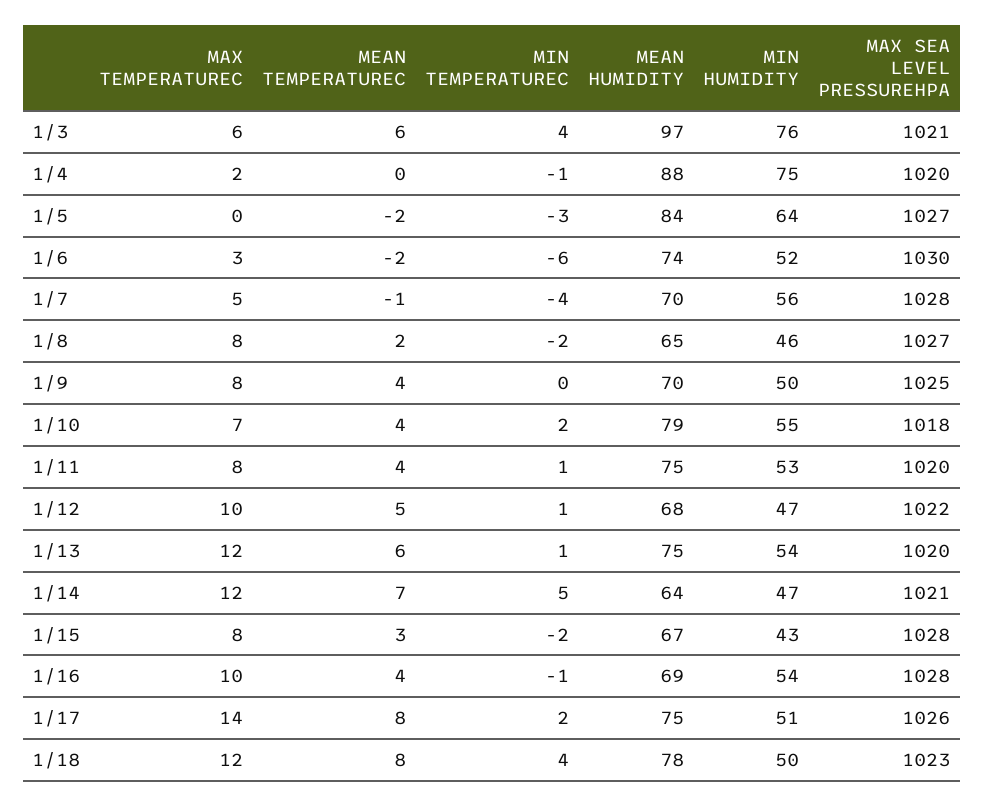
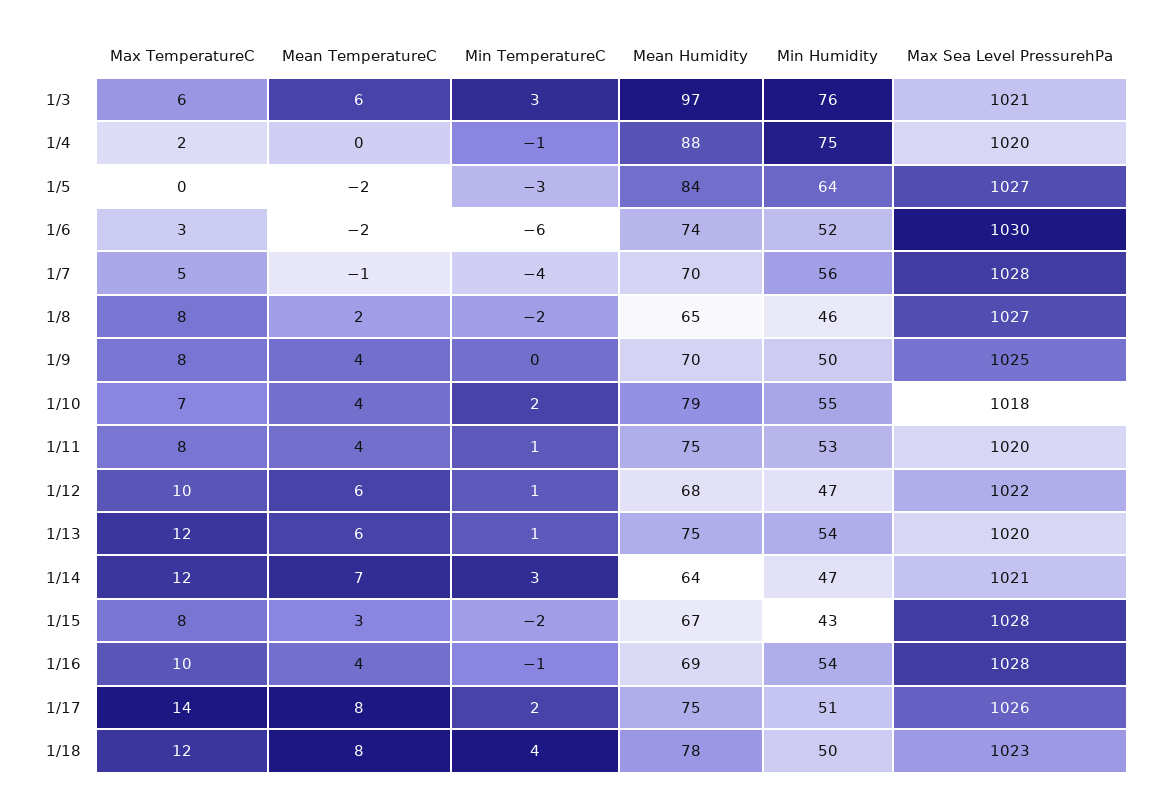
MIN TEMPERATUREC, 1/3: 4 -> 3
MEAN TEMPERATUREC, 1/12: 5 -> 6
MIN TEMPERATUREC, 1/14: 5 -> 3

